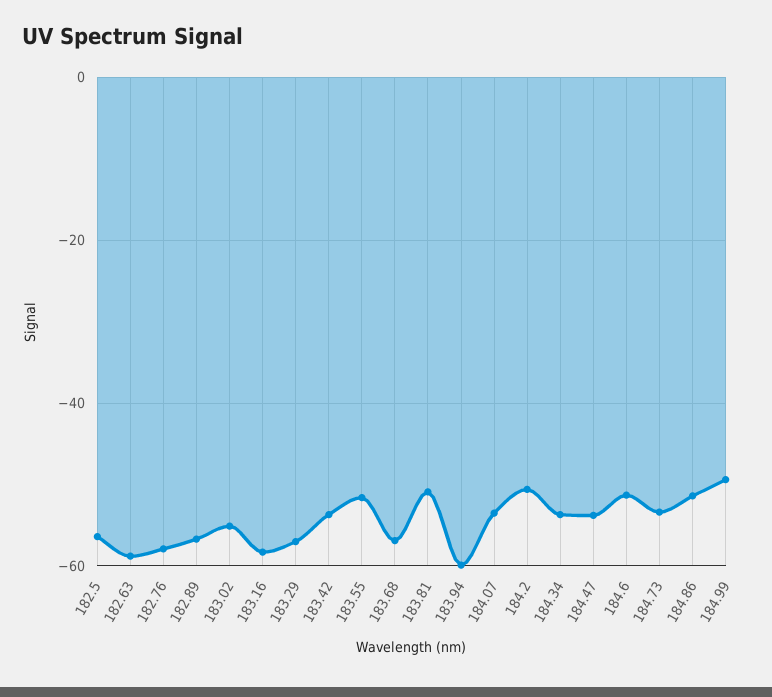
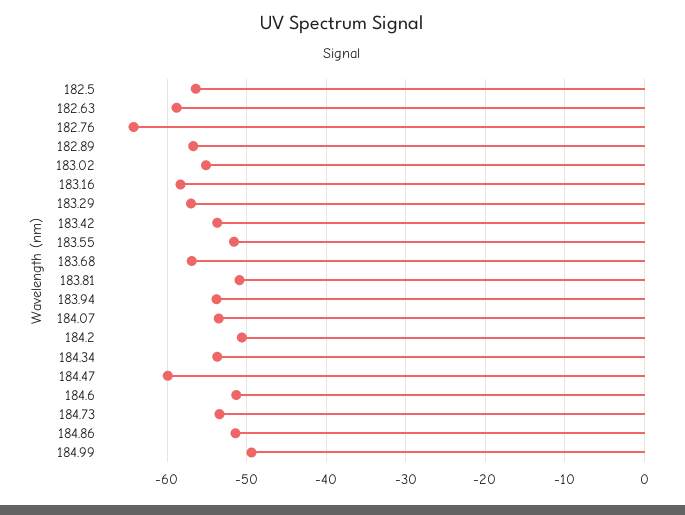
182.76: -58 -> -64
183.94: -60 -> -54
184.47: -54 -> -60

